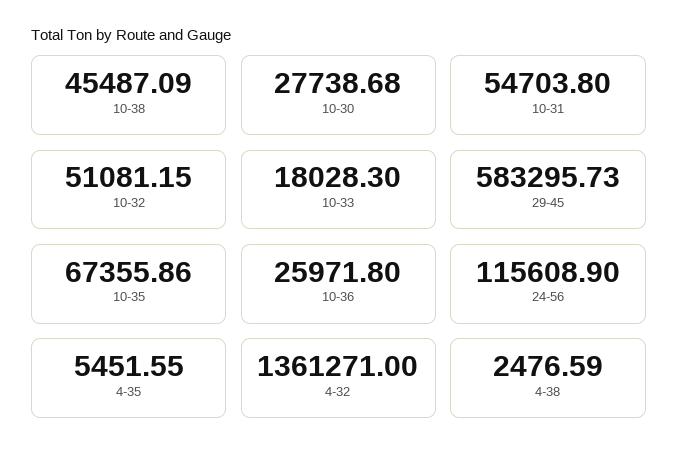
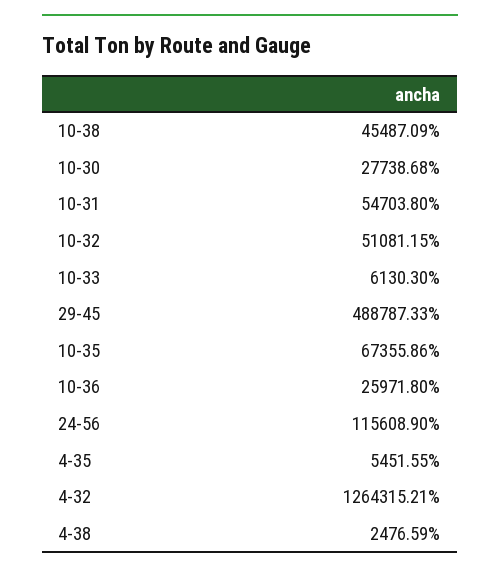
10-33: 18028.3 -> 6130.3
29-45: 583295.73 -> 488787.33
4-32: 1361271 -> 1264315.21

